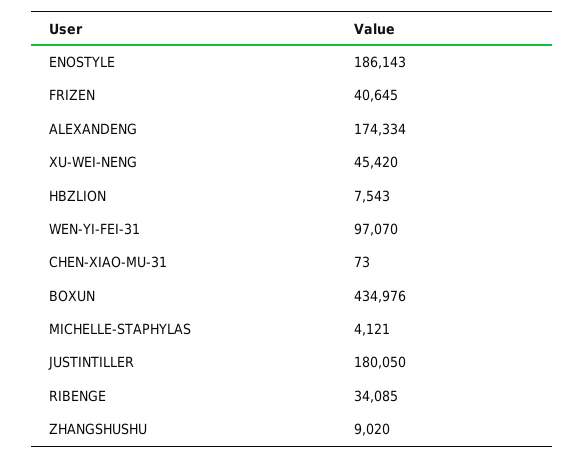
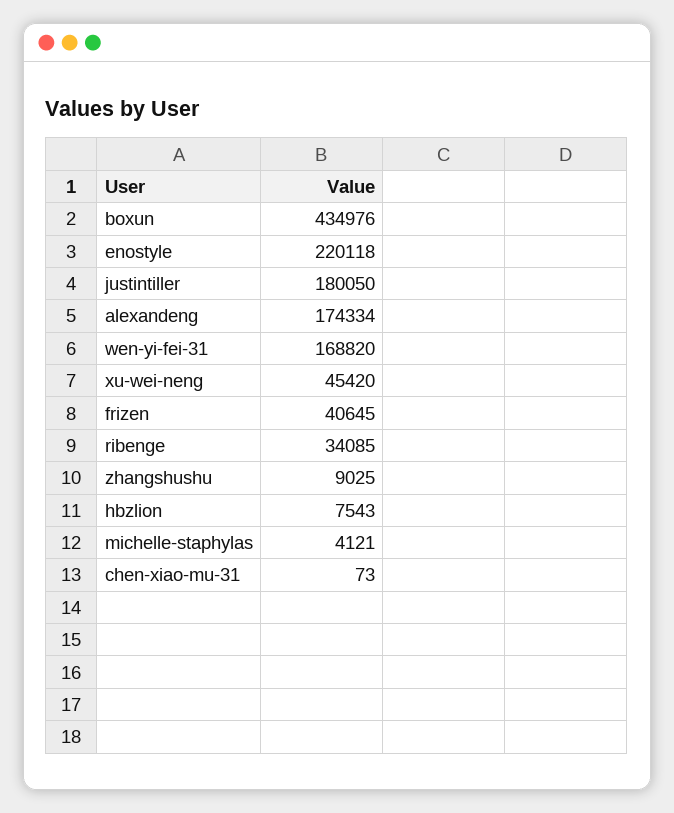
ENOSTYLE: 186143 -> 220118
WEN-YI-FEI-31: 97070 -> 168820
ZHANGSHUSHU: 9020 -> 9025

